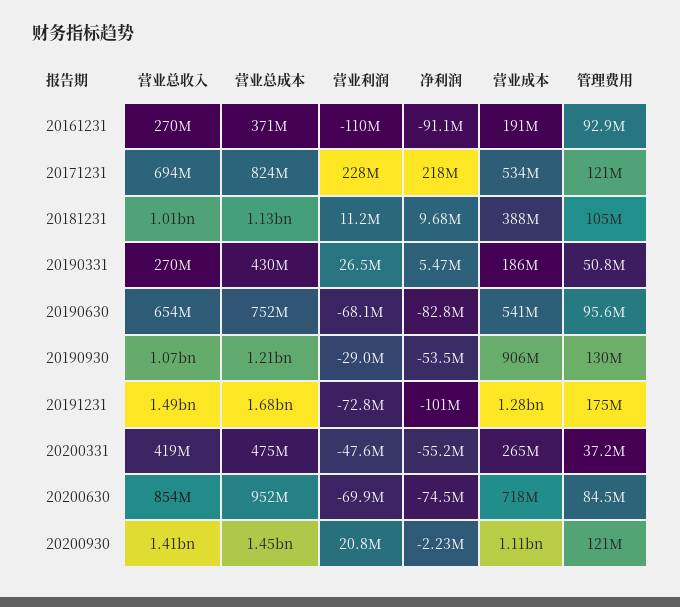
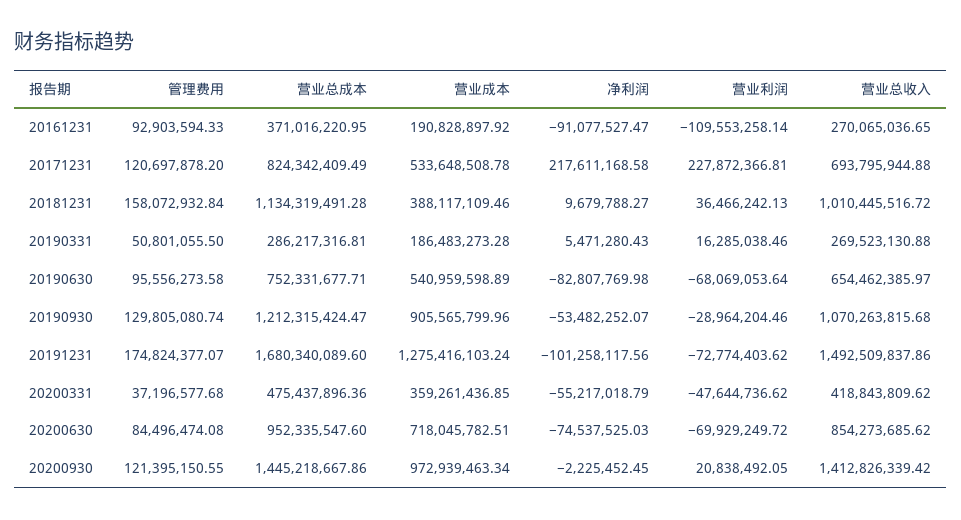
营业利润, 20181231: 11200000 -> 36466242.13
管理费用, 20181231: 105000000 -> 158072932.84
营业总成本, 20190331: 430000000 -> 286217316.81
营业利润, 20190331: 26500000 -> 16285038.46
营业成本, 20200331: 265000000 -> 359261436.85
营业成本, 20200930: 1110000000 -> 972939463.34

